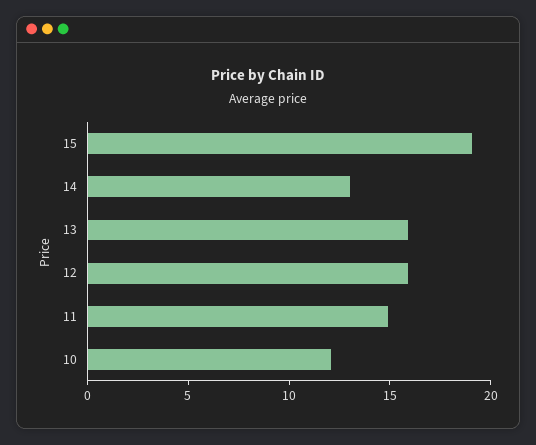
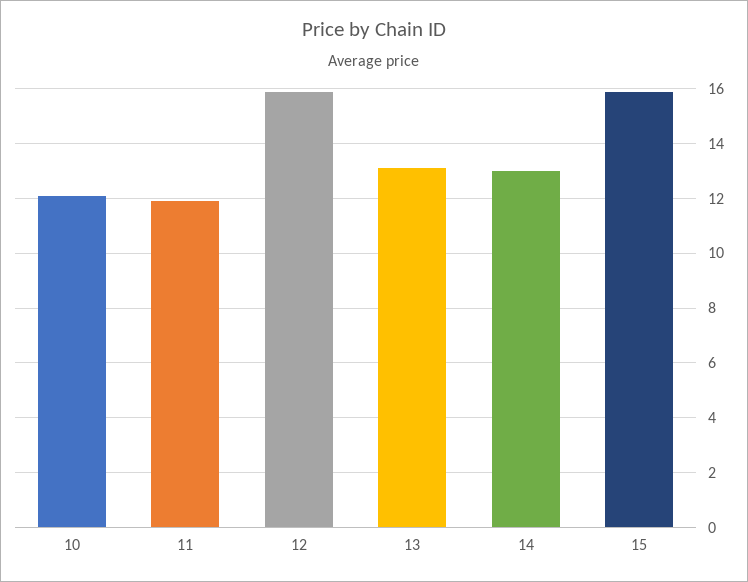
15: 19 -> 16
13: 16 -> 13
11: 15 -> 12

